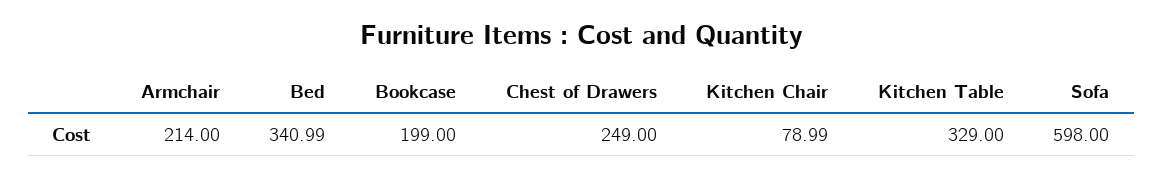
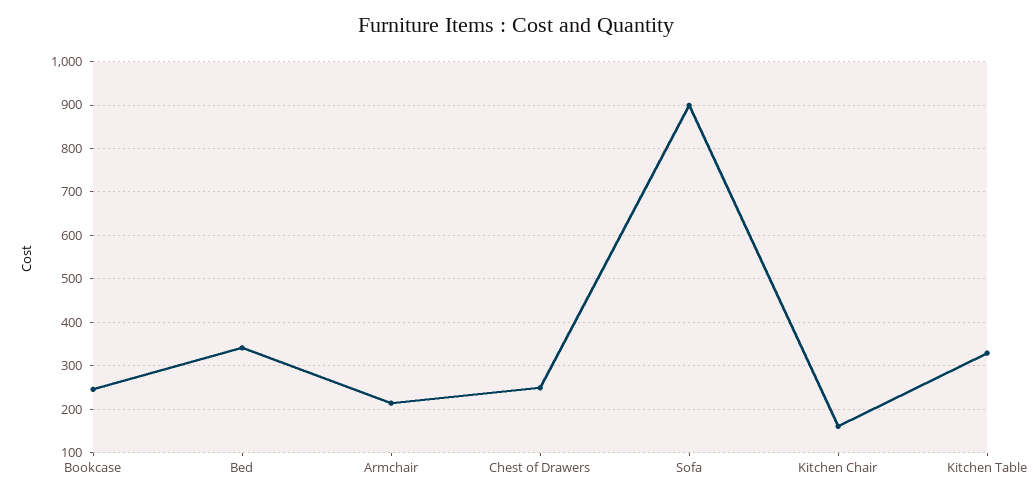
Bookcase: 199 -> 240
Kitchen Chair: 78.99 -> 160
Sofa: 598 -> 900

